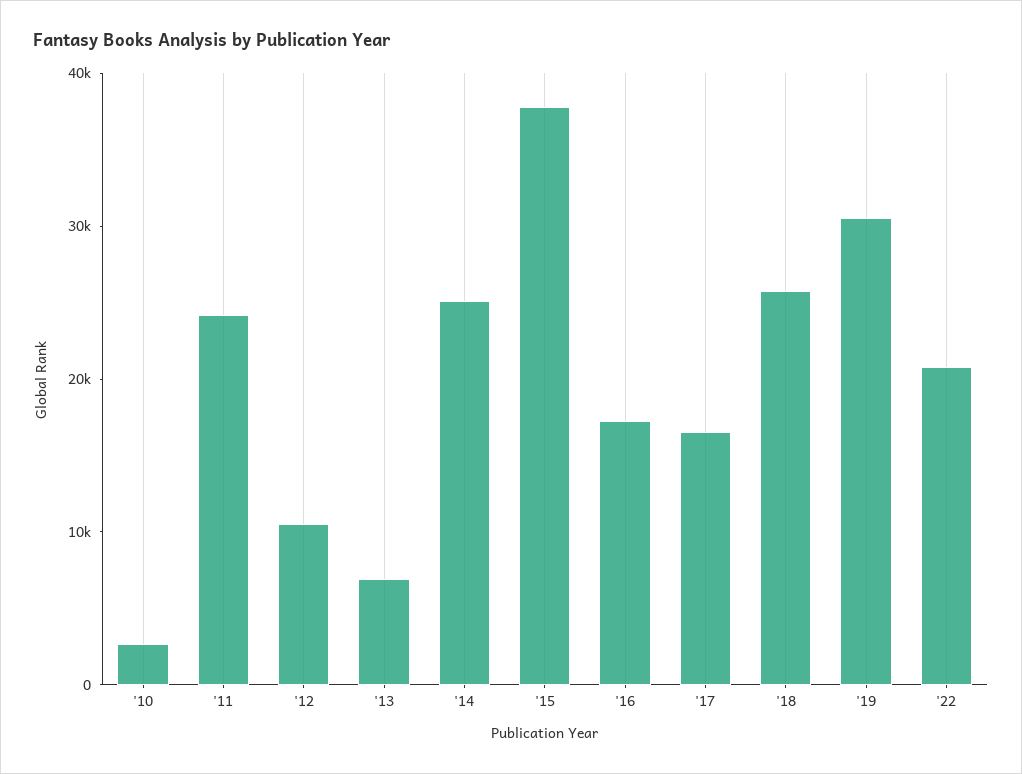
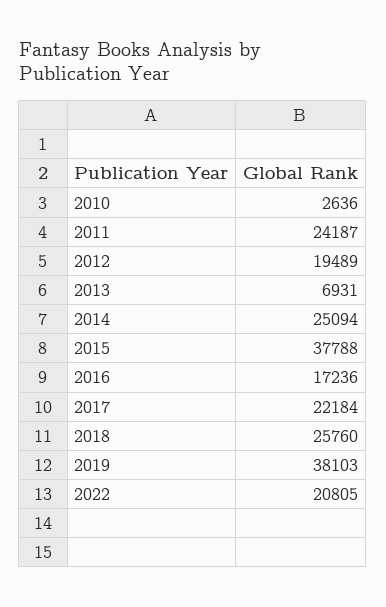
'12: 10000 -> 19489
'17: 16000 -> 22184
'19: 30000 -> 38103

